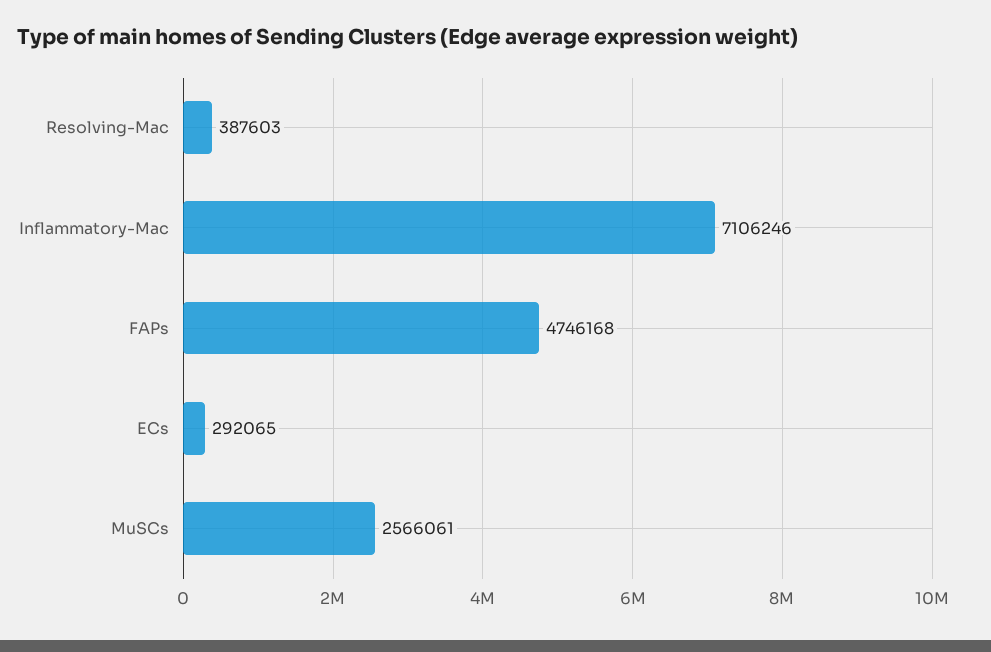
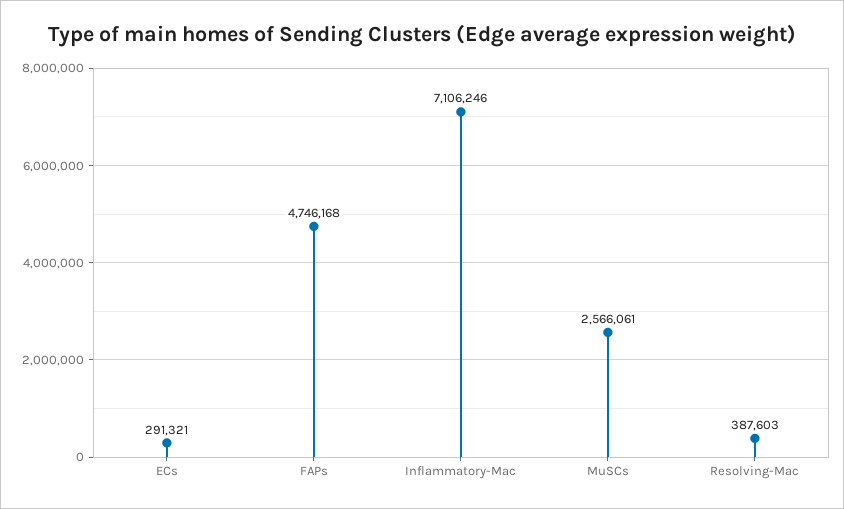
ECs: 292065 -> 291321

